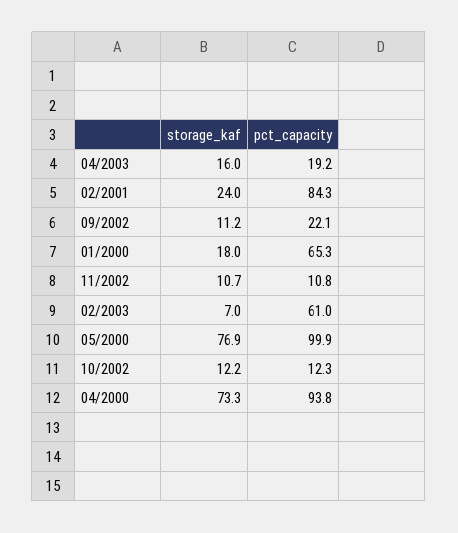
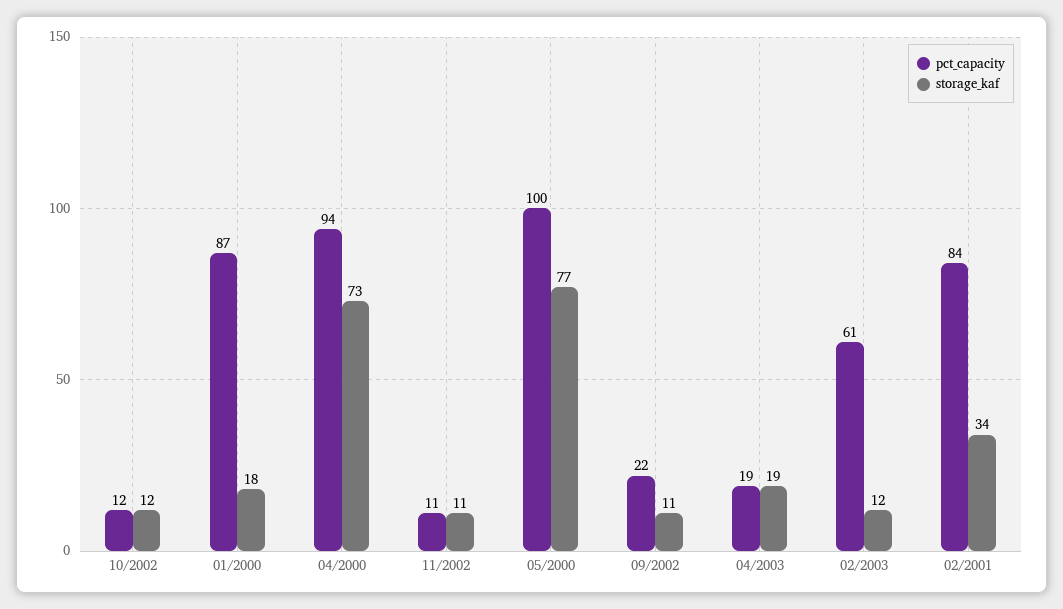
storage_kaf, 04/2003: 16 -> 19
storage_kaf, 02/2001: 24 -> 34
pct_capacity, 01/2000: 65.3 -> 87
storage_kaf, 02/2003: 7 -> 12

